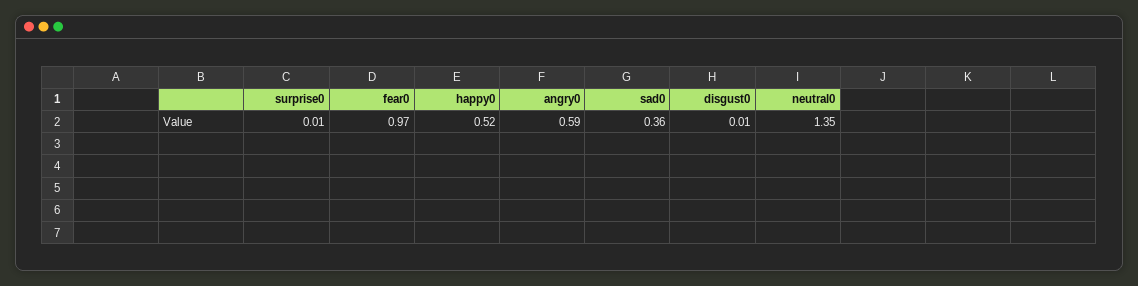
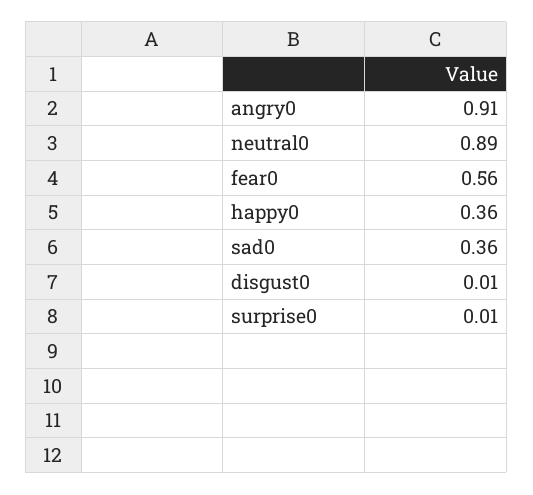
fear0: 0.97 -> 0.56
happy0: 0.52 -> 0.36
angry0: 0.59 -> 0.91
neutral0: 1.35 -> 0.89

